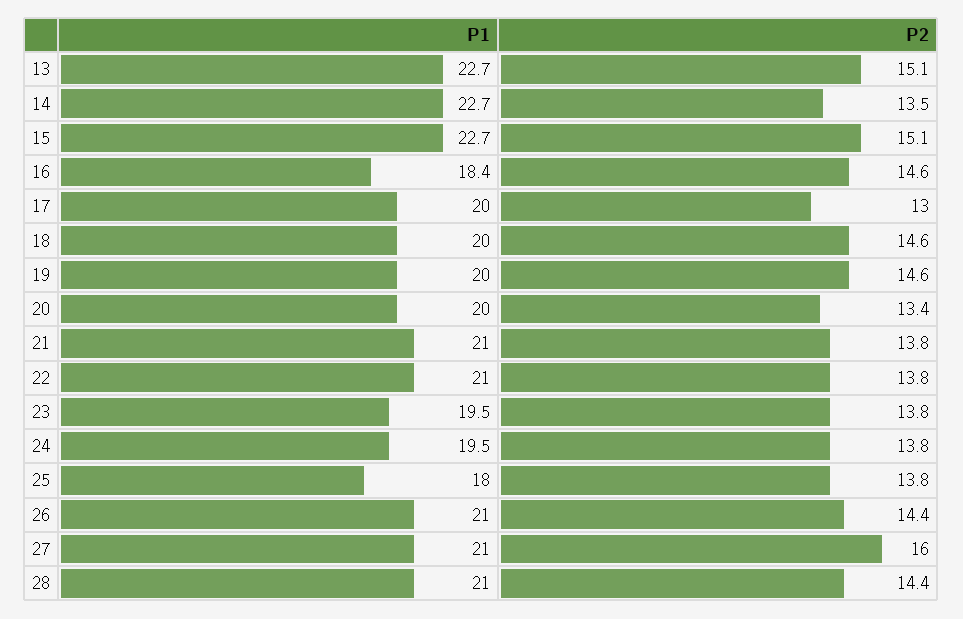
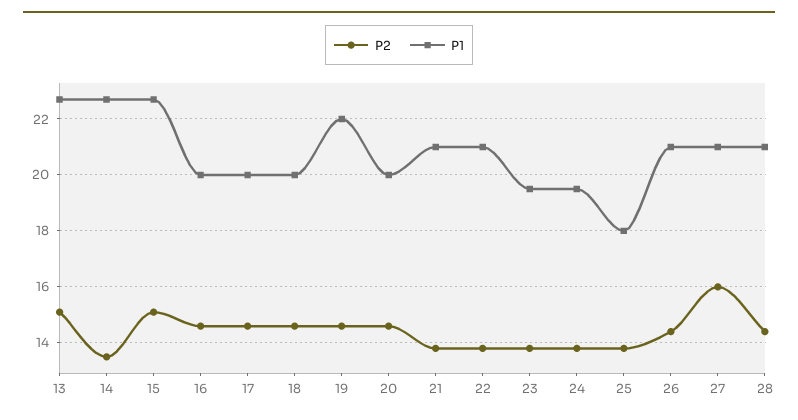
P1, 16: 18.4 -> 20
P2, 17: 13 -> 14.5
P1, 19: 20 -> 22
P2, 20: 13.4 -> 14.5

